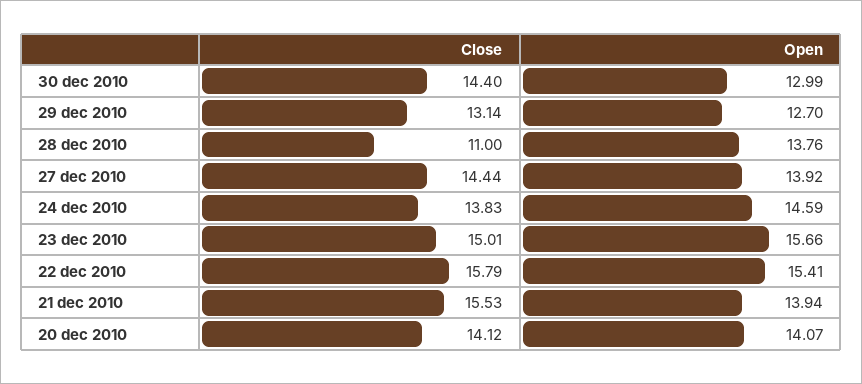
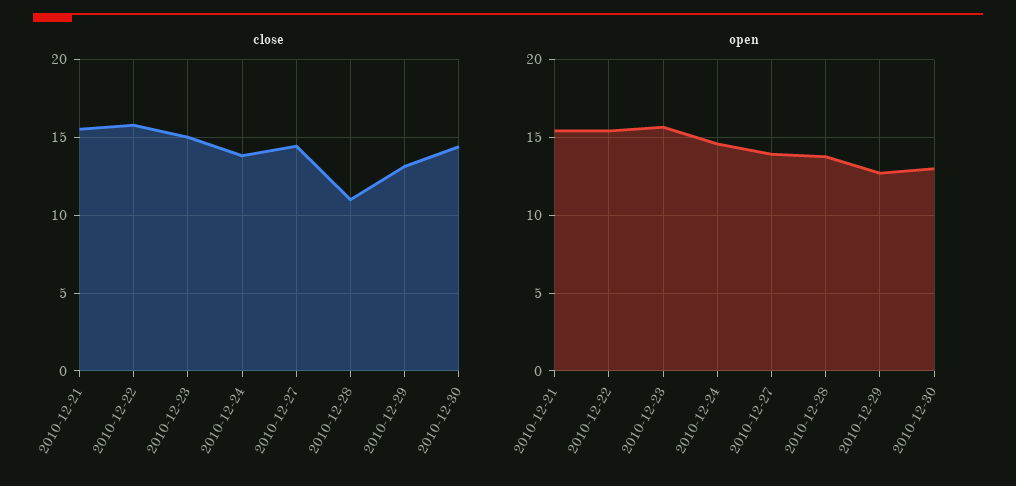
Open, 21 dec 2010: 13.94 -> 15.5
Close, 20 dec 2010: 14.12 -> none
Open, 20 dec 2010: 14.07 -> none

